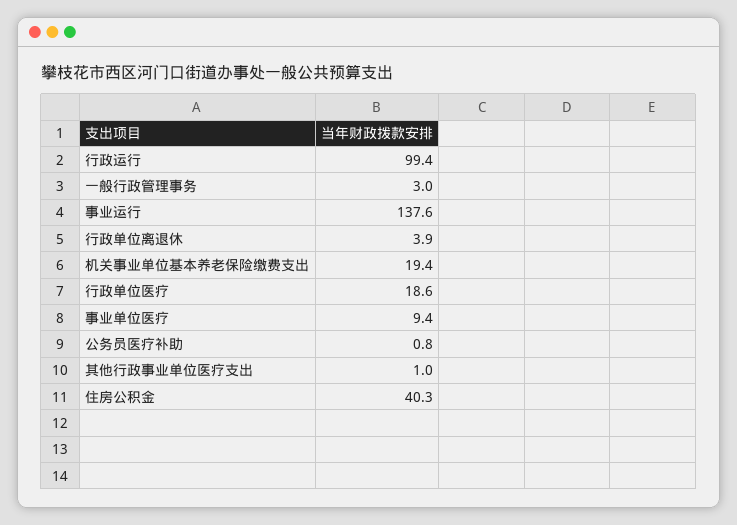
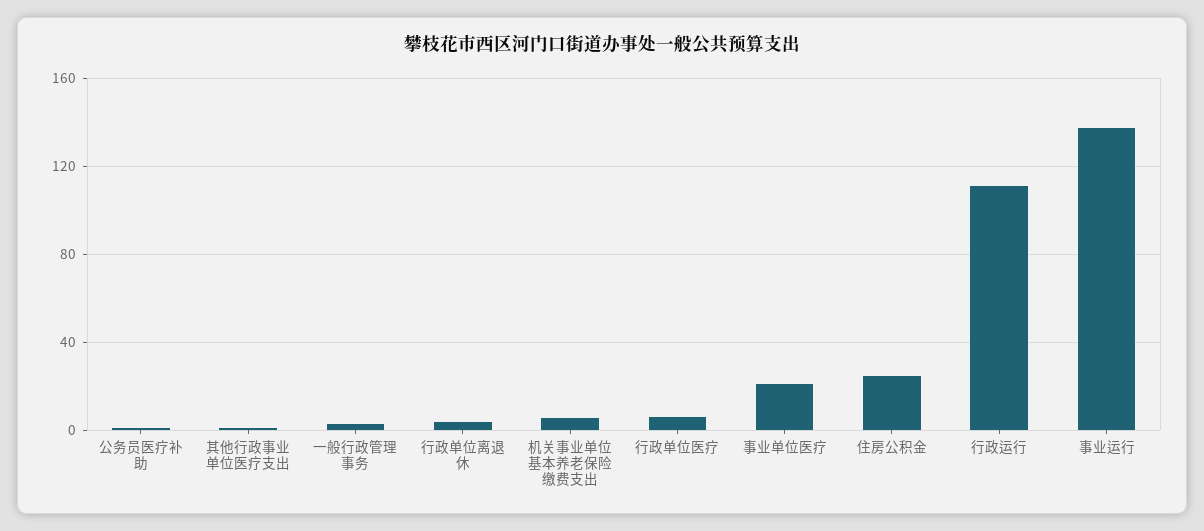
行政运行: 99.4 -> 110
机关事业单位基本养老保险缴费支出: 19.4 -> 5
行政单位医疗: 18.6 -> 5
事业单位医疗: 9.4 -> 20
住房公积金: 40.3 -> 25

